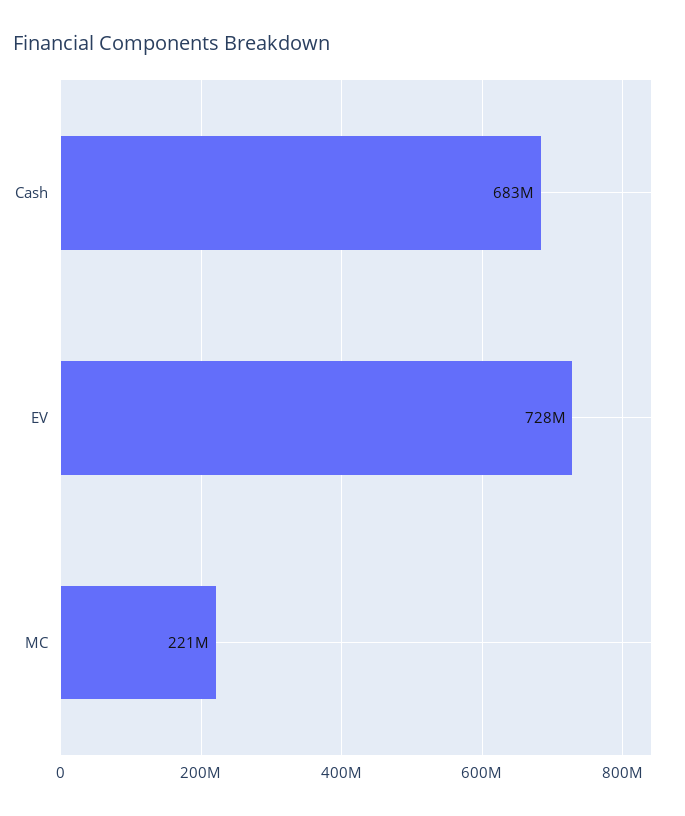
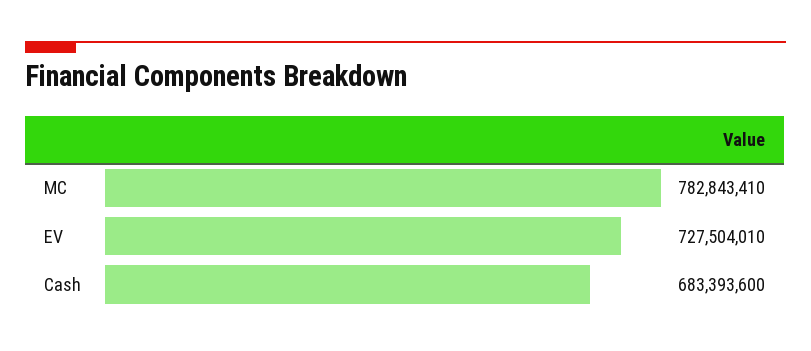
MC: 221000000 -> 782843410

